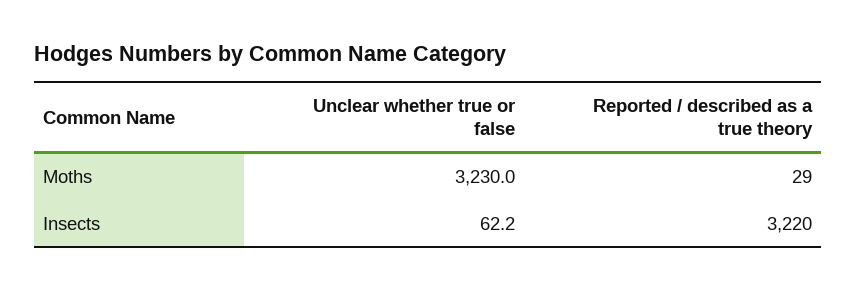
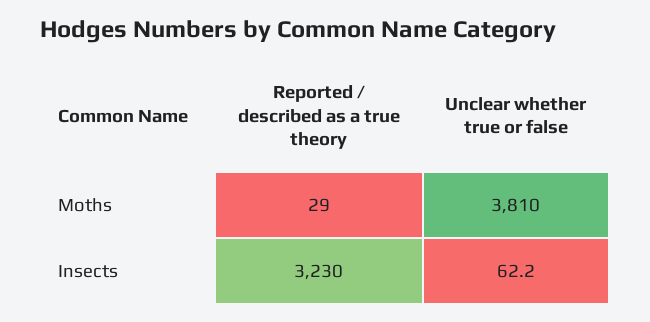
Unclear whether true or false, Moths: 3230 -> 3810
Reported / described as a true theory, Insects: 3220 -> 3230

